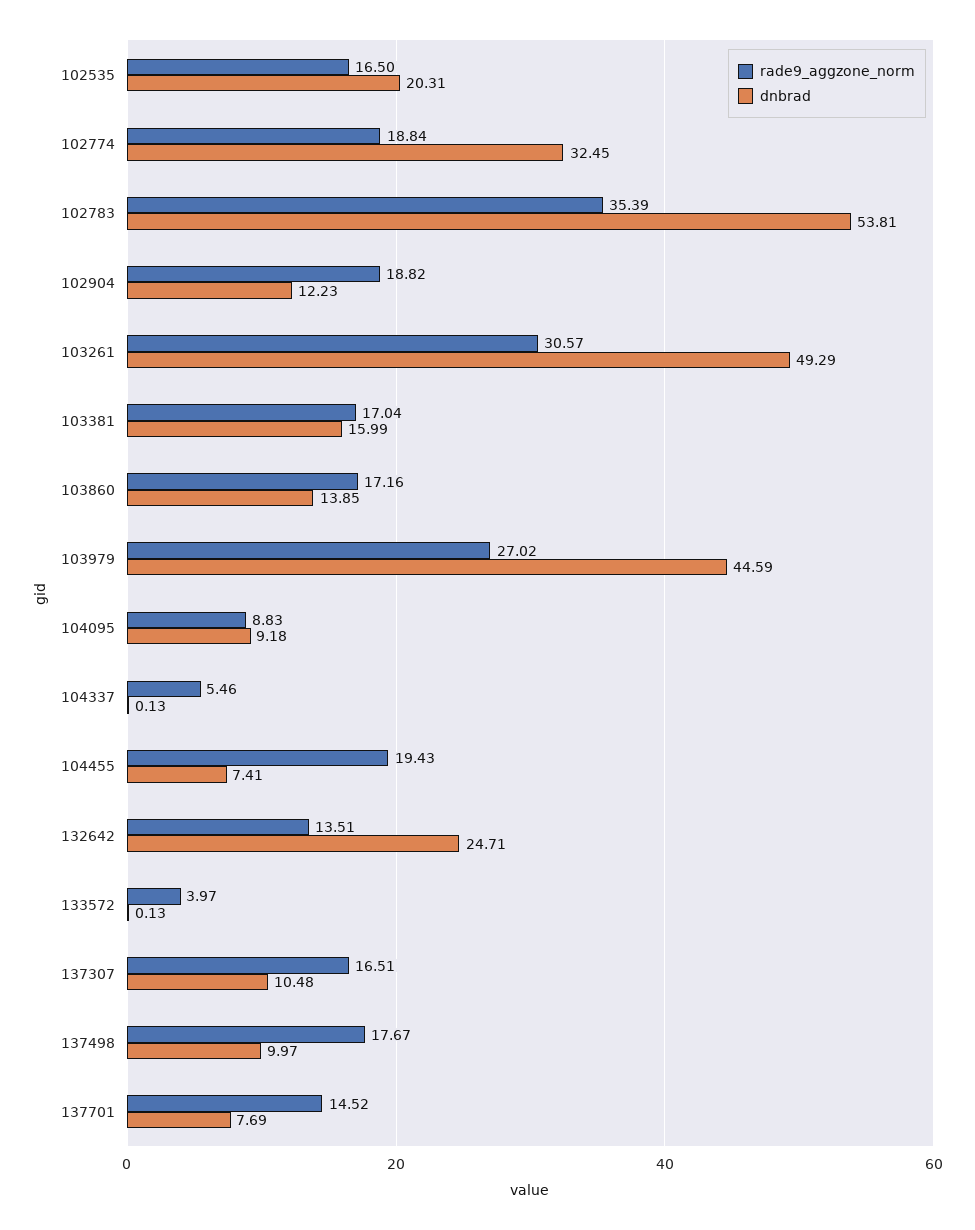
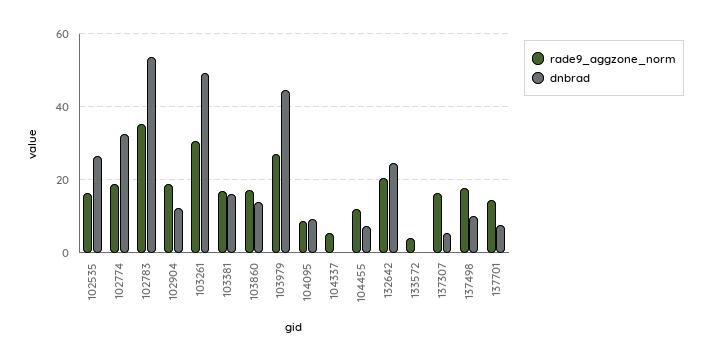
dnbrad, 102535: 20.31 -> 26
rade9_aggzone_norm, 104455: 19.43 -> 12
rade9_aggzone_norm, 132642: 13.51 -> 20
dnbrad, 137307: 10.48 -> 6

